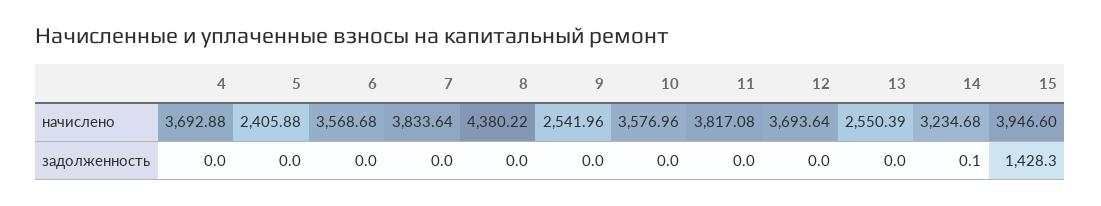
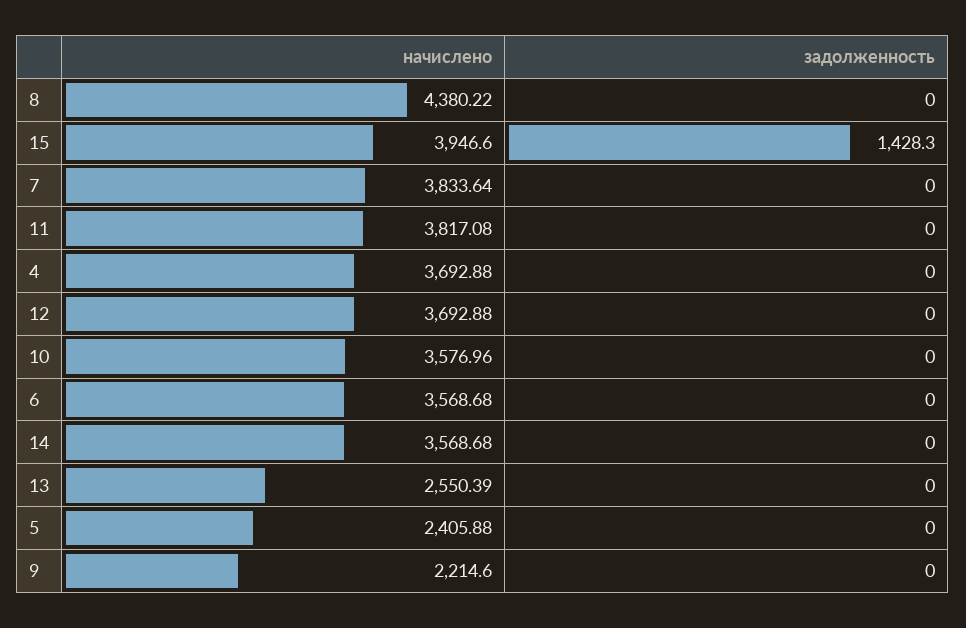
9, начислено: 2541.96 -> 2214.6
12, начислено: 3693.64 -> 3692.88
14, начислено: 3234.68 -> 3568.68
14, задолженность: 0.1 -> 0

